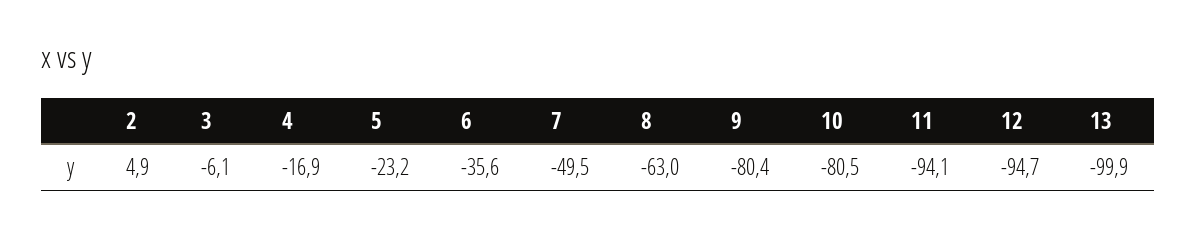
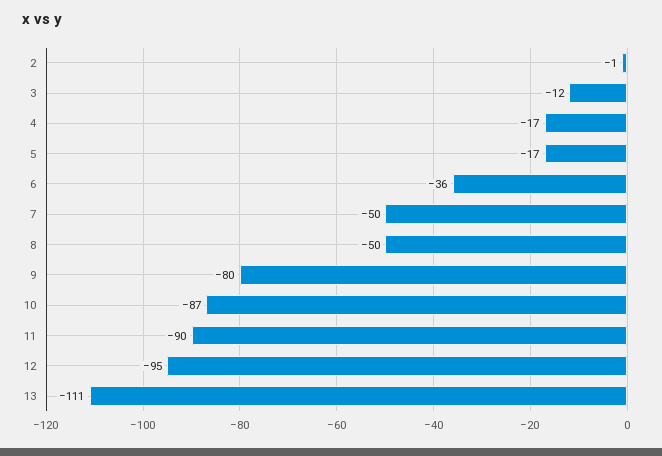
2: 4.9 -> -1
3: -6.1 -> -12
5: -23.2 -> -17
8: -63 -> -50
10: -80.5 -> -87
11: -94.1 -> -90
13: -99.9 -> -111

